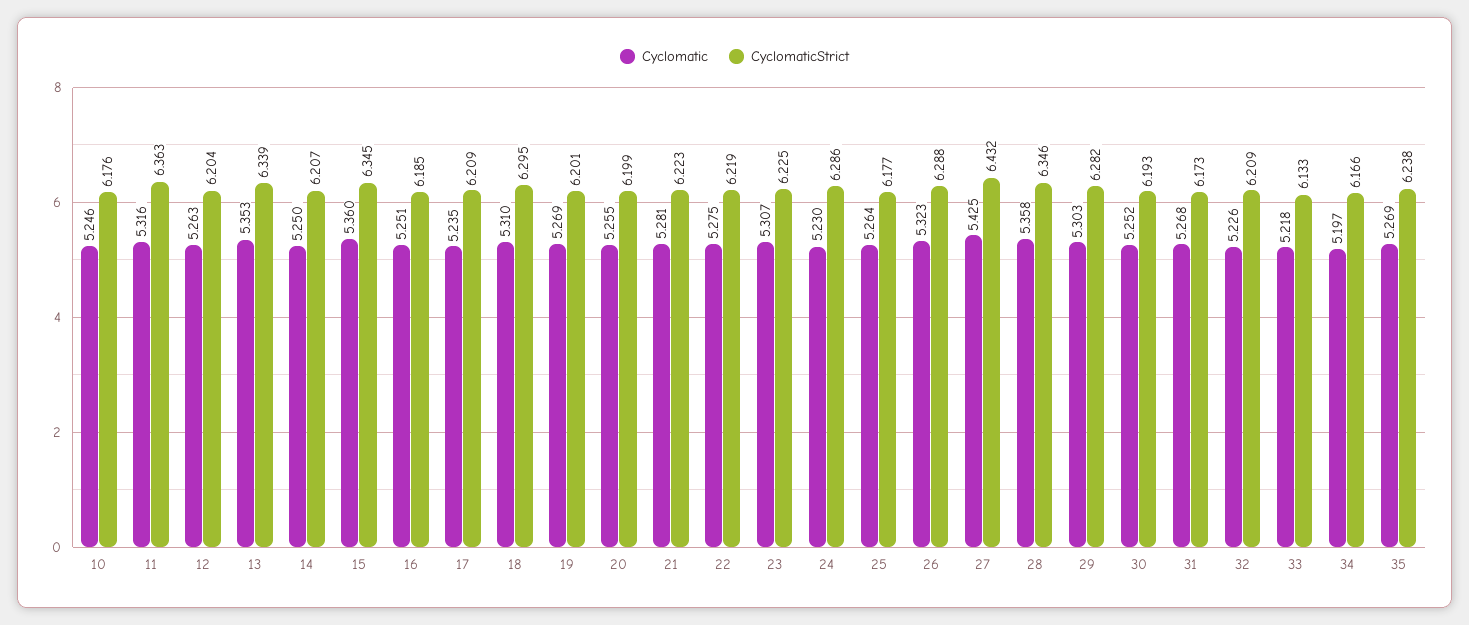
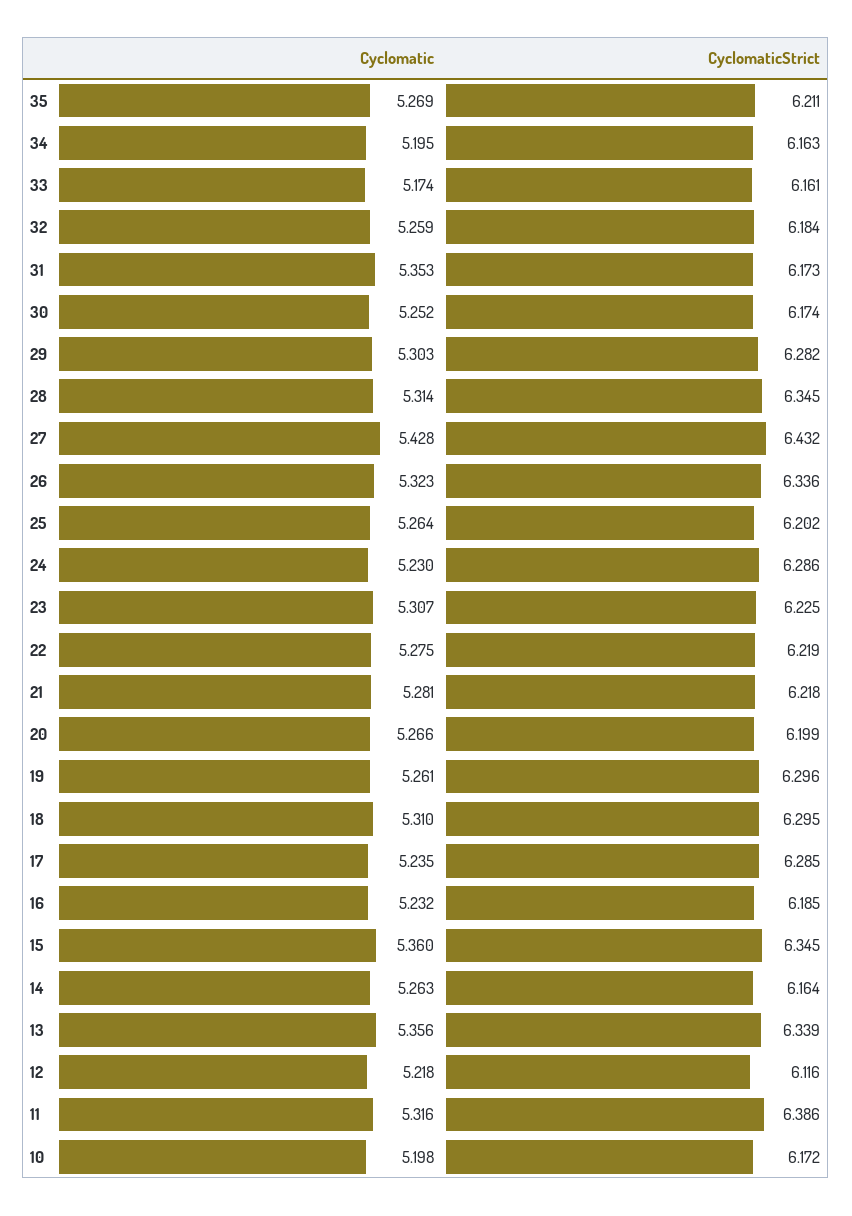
Cyclomatic, 10: 5.246 -> 5.198
CyclomaticStrict, 10: 6.176 -> 6.172
CyclomaticStrict, 11: 6.363 -> 6.386
Cyclomatic, 12: 5.263 -> 5.218
CyclomaticStrict, 12: 6.204 -> 6.116
Cyclomatic, 13: 5.353 -> 5.356
Cyclomatic, 14: 5.25 -> 5.263
CyclomaticStrict, 14: 6.207 -> 6.164
Cyclomatic, 16: 5.251 -> 5.232
CyclomaticStrict, 17: 6.209 -> 6.285
Cyclomatic, 19: 5.269 -> 5.261
CyclomaticStrict, 19: 6.201 -> 6.296
Cyclomatic, 20: 5.255 -> 5.266
CyclomaticStrict, 21: 6.223 -> 6.218
CyclomaticStrict, 25: 6.177 -> 6.202
CyclomaticStrict, 26: 6.288 -> 6.336
Cyclomatic, 27: 5.425 -> 5.428
Cyclomatic, 28: 5.358 -> 5.314
CyclomaticStrict, 28: 6.346 -> 6.345
CyclomaticStrict, 30: 6.193 -> 6.174
Cyclomatic, 31: 5.268 -> 5.353
Cyclomatic, 32: 5.226 -> 5.259
CyclomaticStrict, 32: 6.209 -> 6.184
Cyclomatic, 33: 5.218 -> 5.174
CyclomaticStrict, 33: 6.133 -> 6.161
Cyclomatic, 34: 5.197 -> 5.195
CyclomaticStrict, 34: 6.166 -> 6.163
CyclomaticStrict, 35: 6.238 -> 6.211

